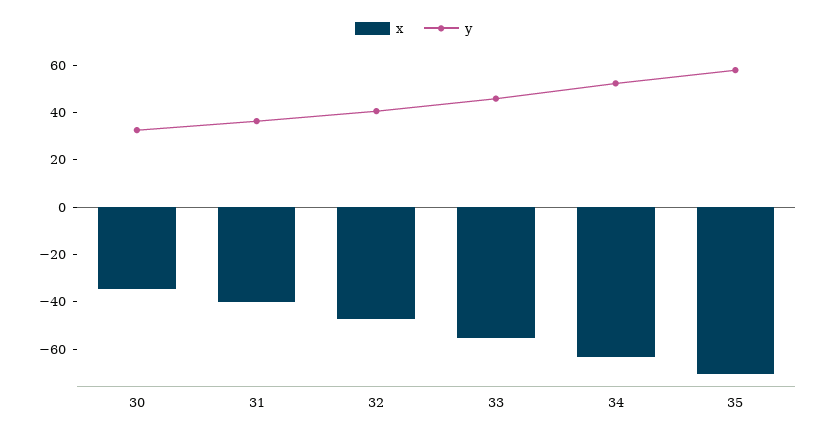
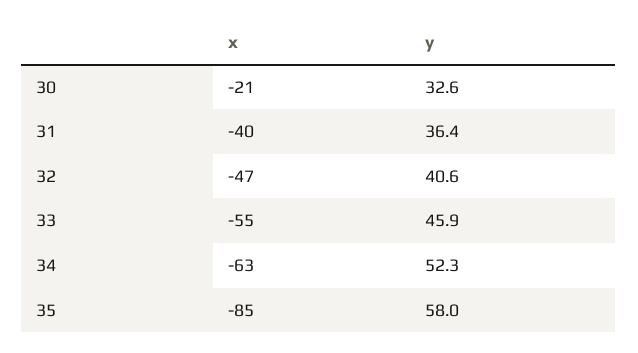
x, 30: -35 -> -21
x, 35: -70 -> -85

